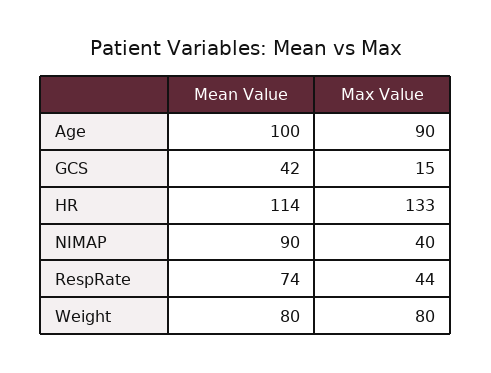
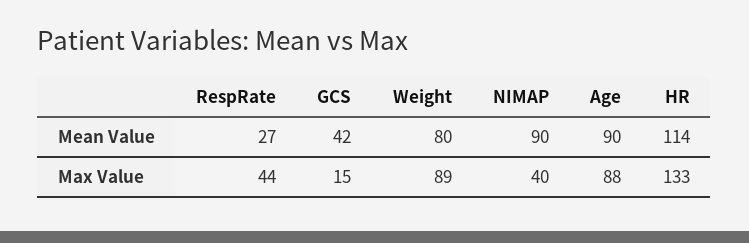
Mean Value, Age: 100 -> 90
Max Value, Age: 90 -> 88
Mean Value, RespRate: 74 -> 27
Max Value, Weight: 80 -> 89

